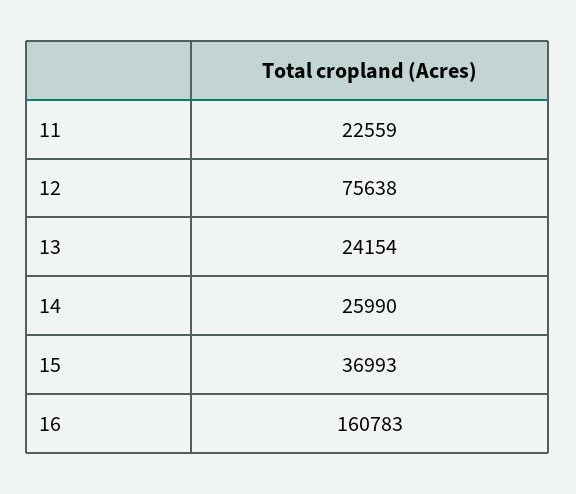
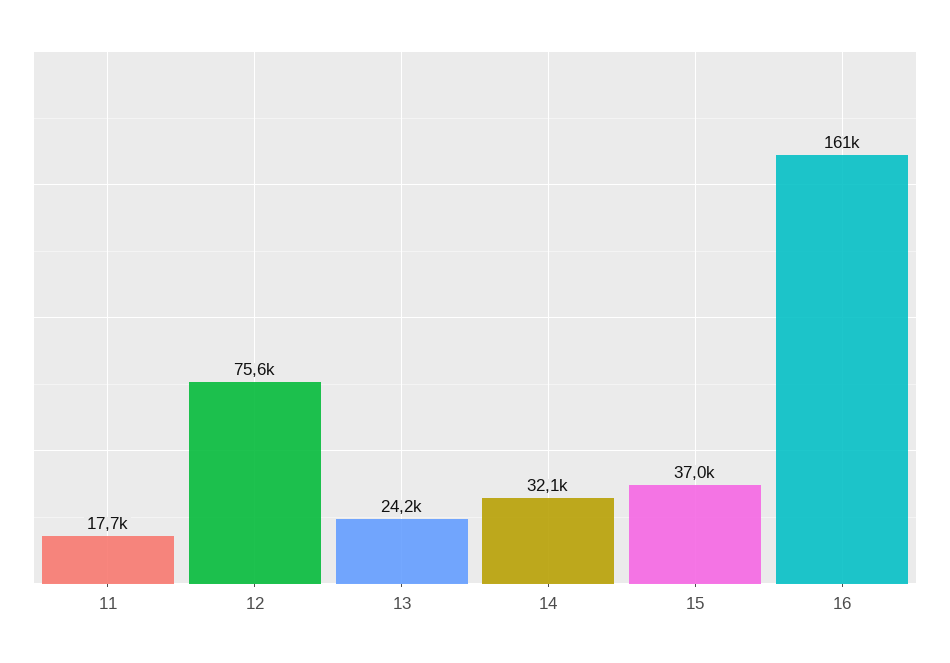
11: 22559 -> 17700
14: 25990 -> 32100

